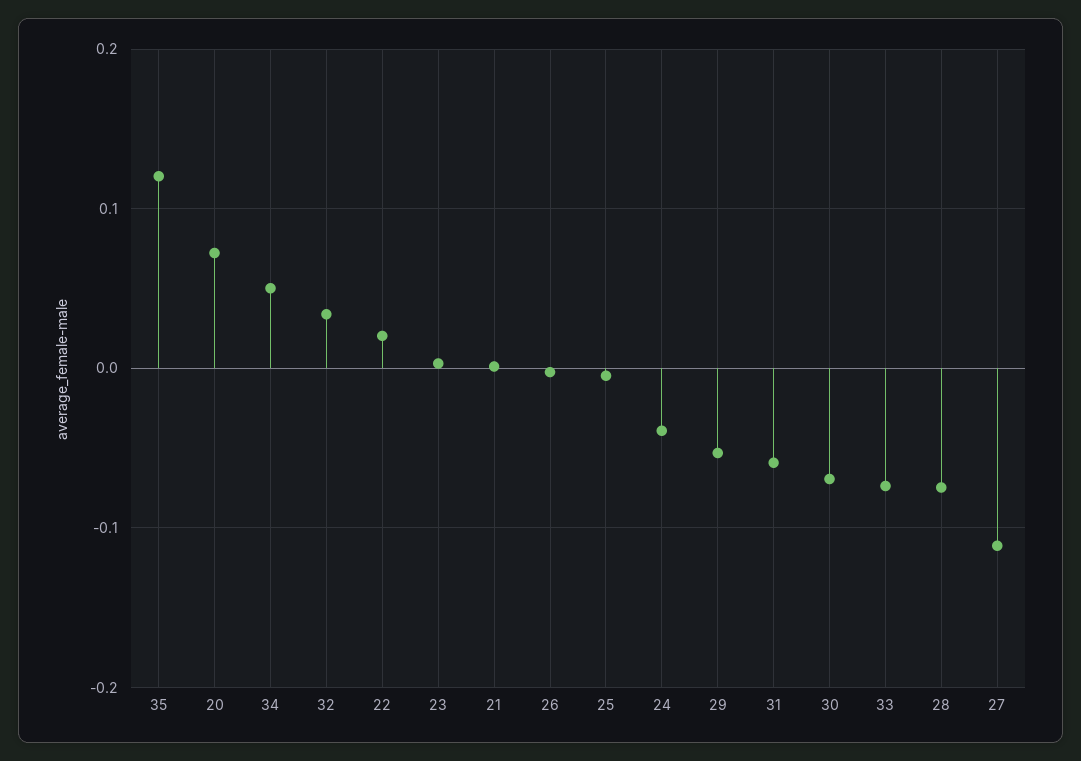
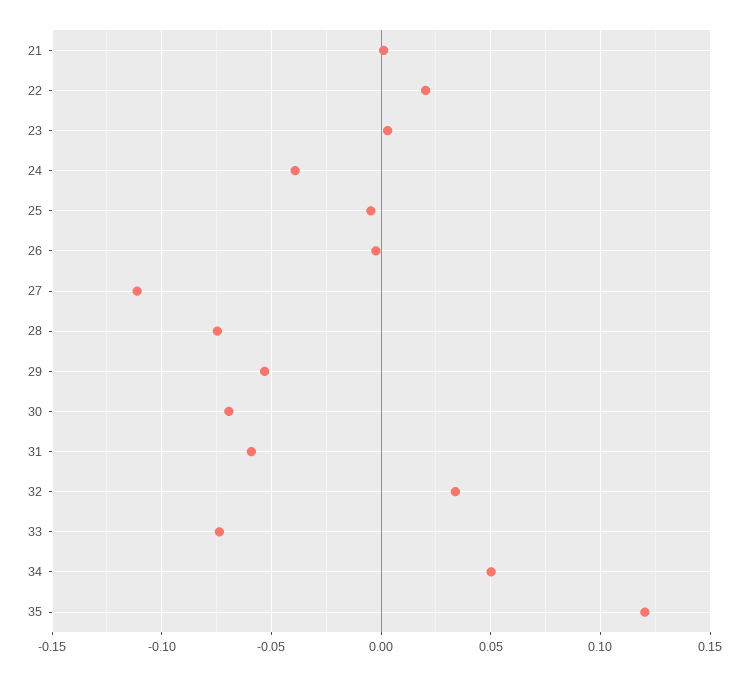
20: 0.07 -> none

